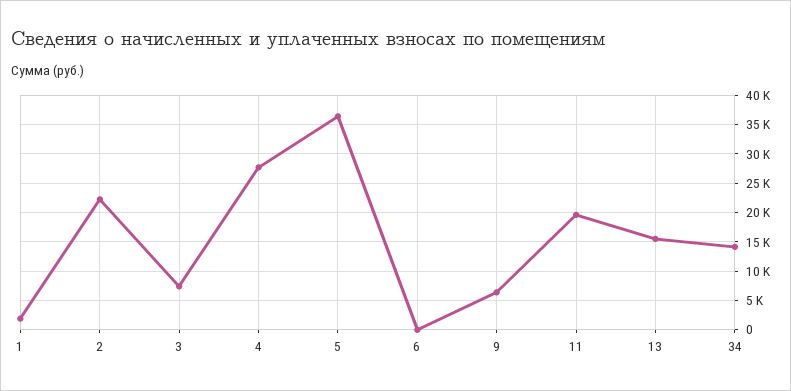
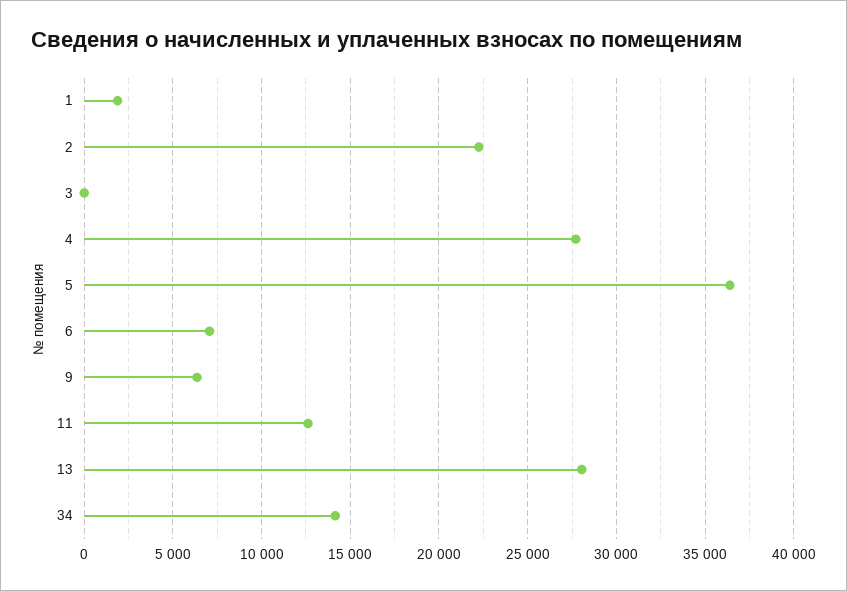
3: 7500 -> 0
6: 0 -> 7000
11: 20000 -> 12500
13: 15000 -> 28000

